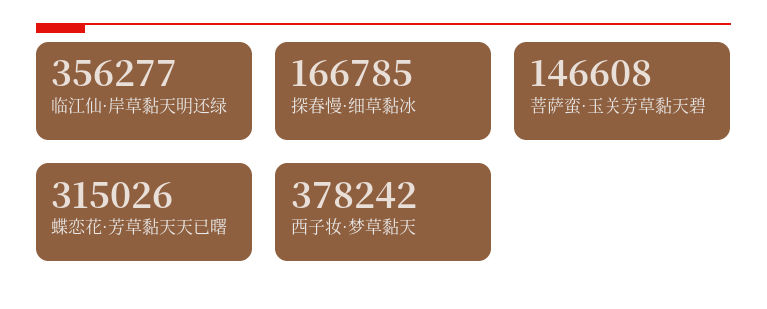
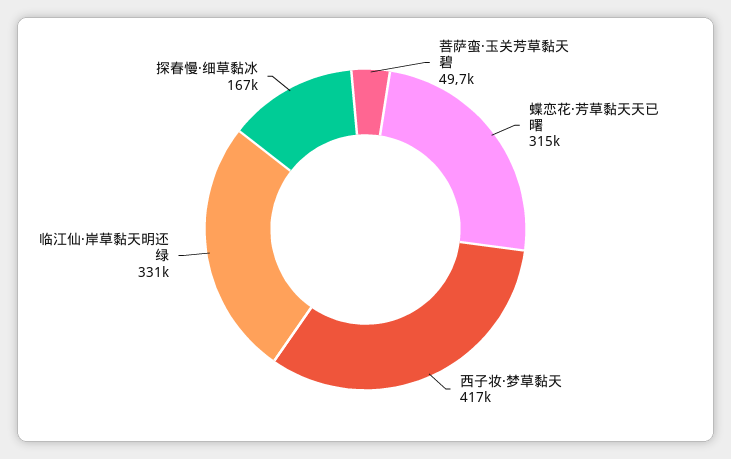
临江仙·岸草黏天明还绿: 356277 -> 331000
菩萨蛮·玉关芳草黏天碧: 146608 -> 49700
西子妆·梦草黏天: 378242 -> 417000

